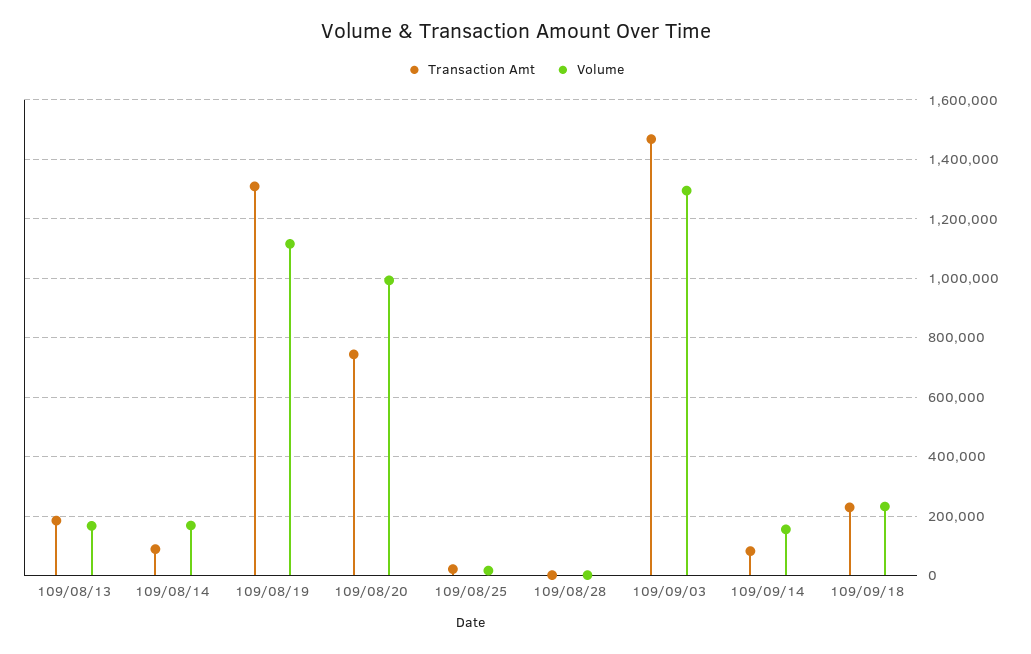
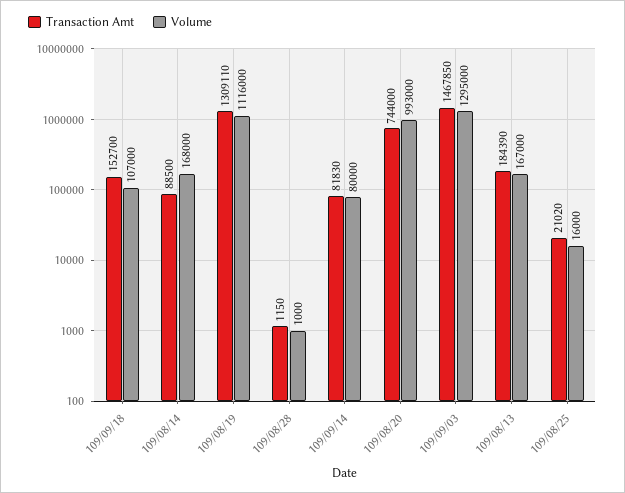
Volume, 109/09/14: 150000 -> 80000
Transaction Amt, 109/09/18: 225000 -> 152700
Volume, 109/09/18: 225000 -> 107000

